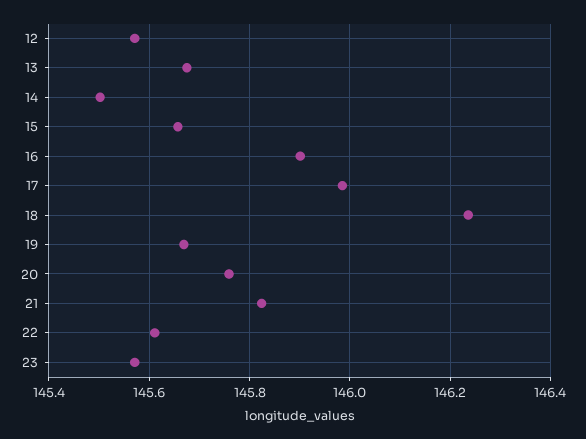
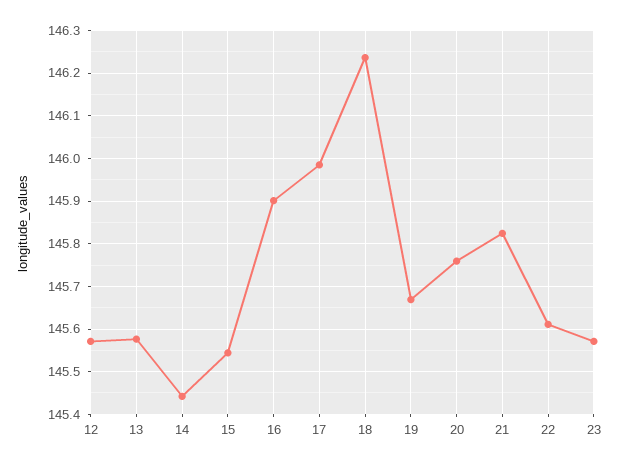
13: 145.68 -> 145.58
14: 145.5 -> 145.44
15: 145.66 -> 145.54

